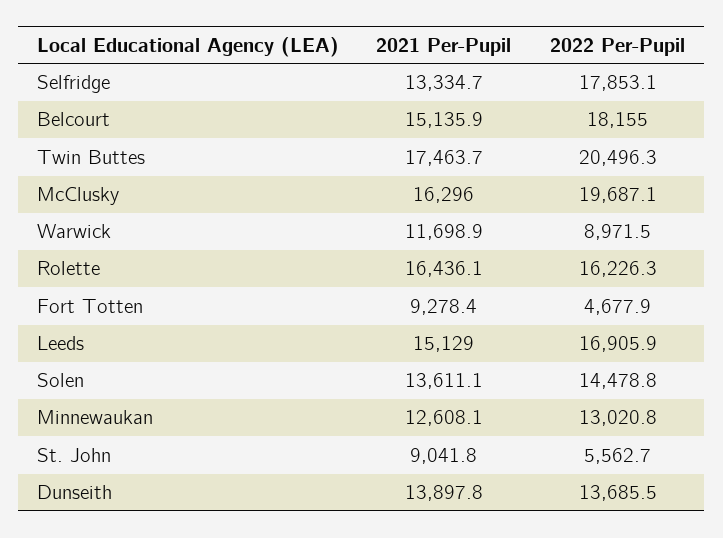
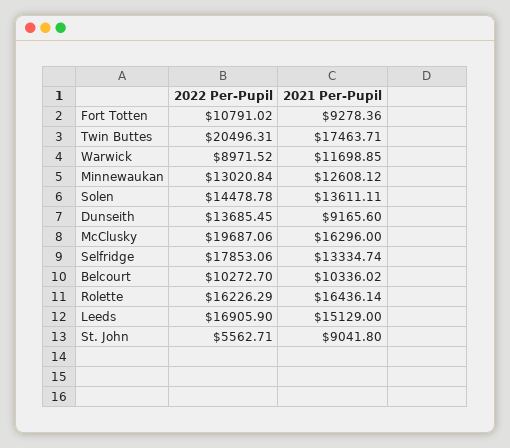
2021 Per-Pupil, Belcourt: 15135.9 -> 10336.02
2022 Per-Pupil, Belcourt: 18155 -> 10272.7
2022 Per-Pupil, Fort Totten: 4677.9 -> 10791.02
2021 Per-Pupil, Dunseith: 13897.8 -> 9165.6

